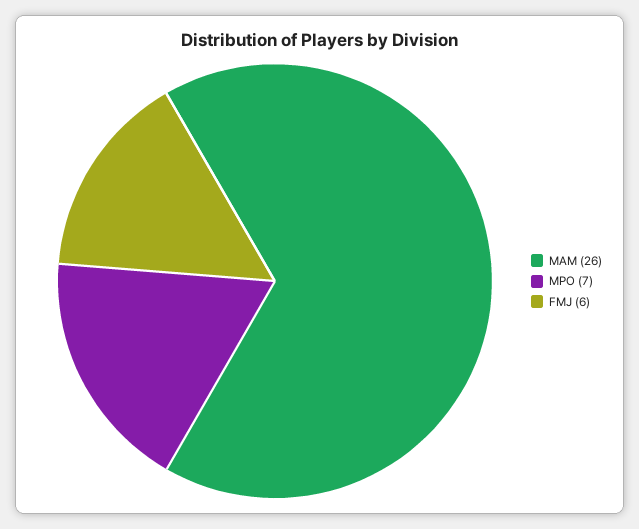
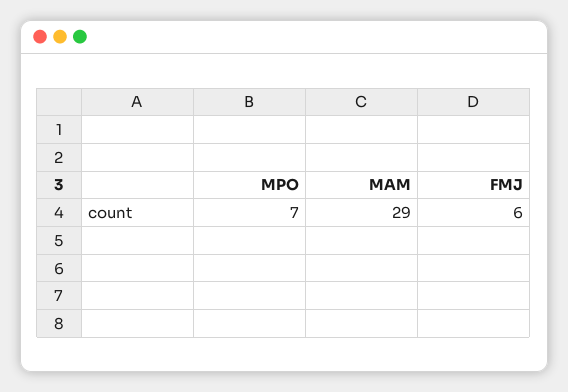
MAM: 26 -> 29

